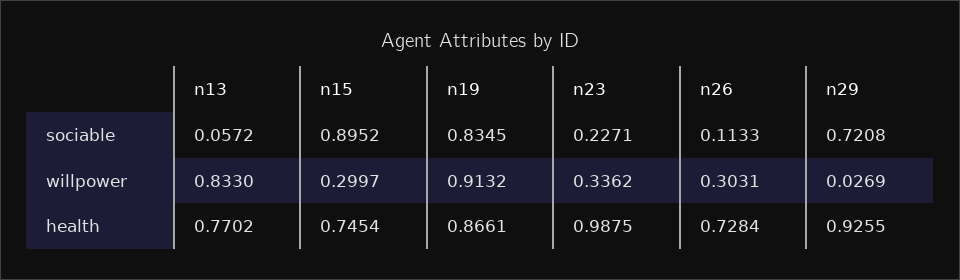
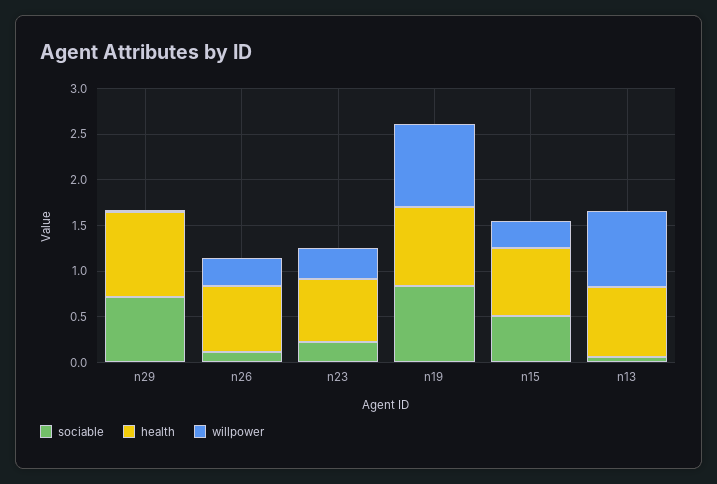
sociable, n15: 0.8952 -> 0.5
health, n23: 0.9875 -> 0.7

